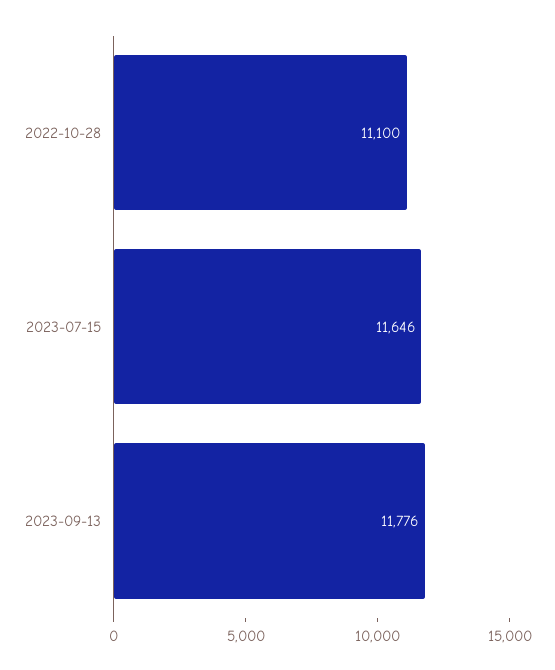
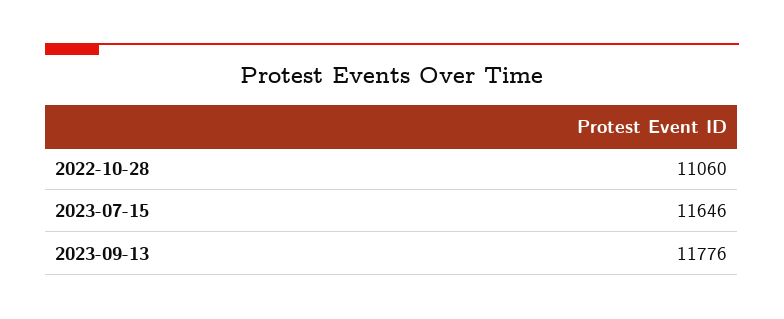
2022-10-28: 11100 -> 11060

